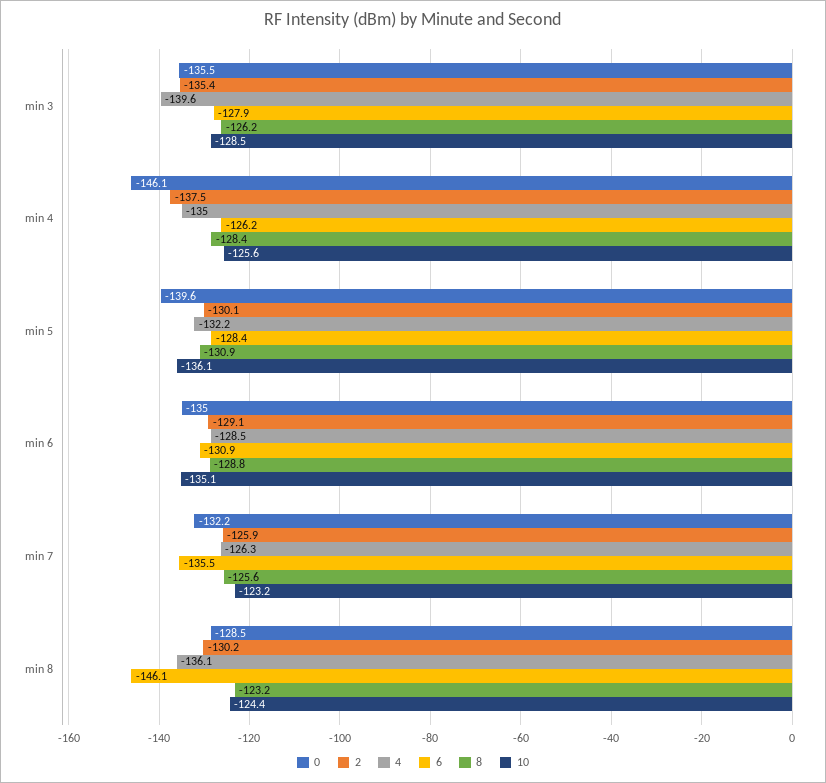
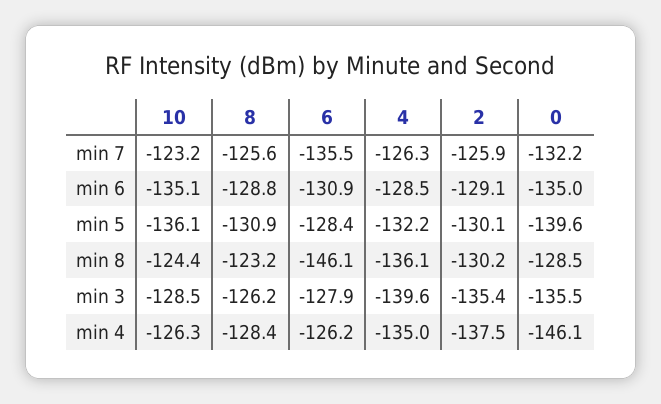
10, min 4: -125.6 -> -126.3

